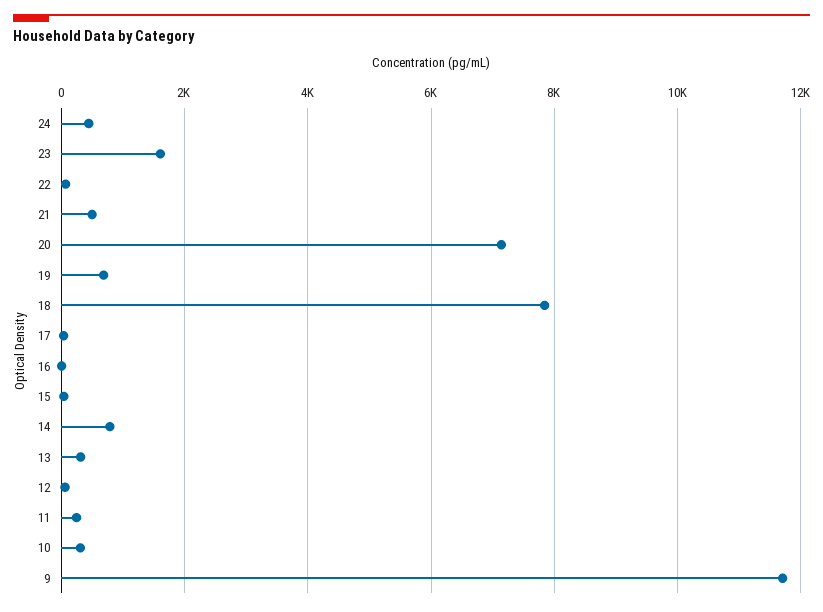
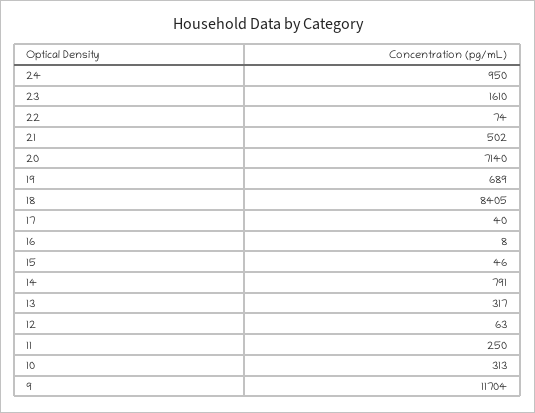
24: 400 -> 950
18: 7800 -> 8405

